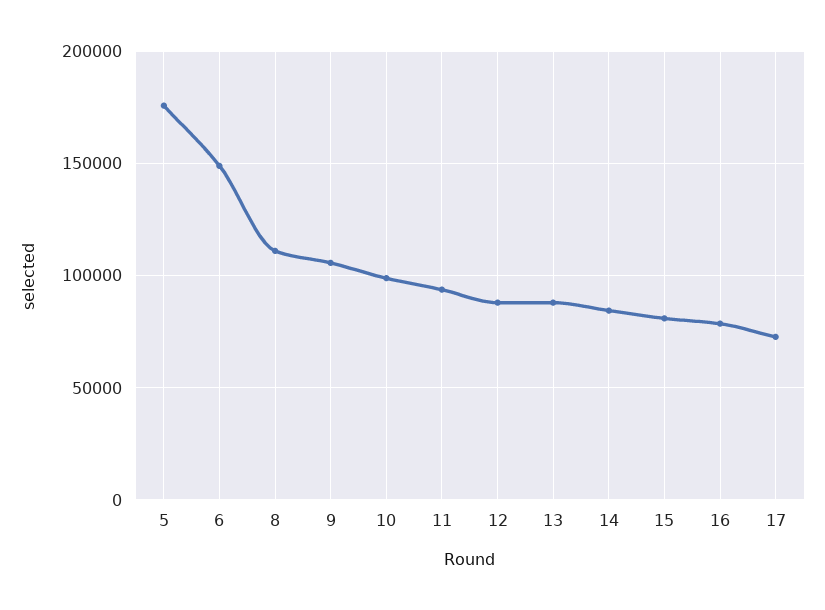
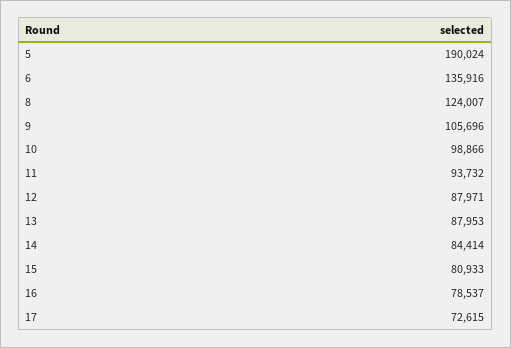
5: 175000 -> 190024
6: 150000 -> 135916
8: 110000 -> 124007

